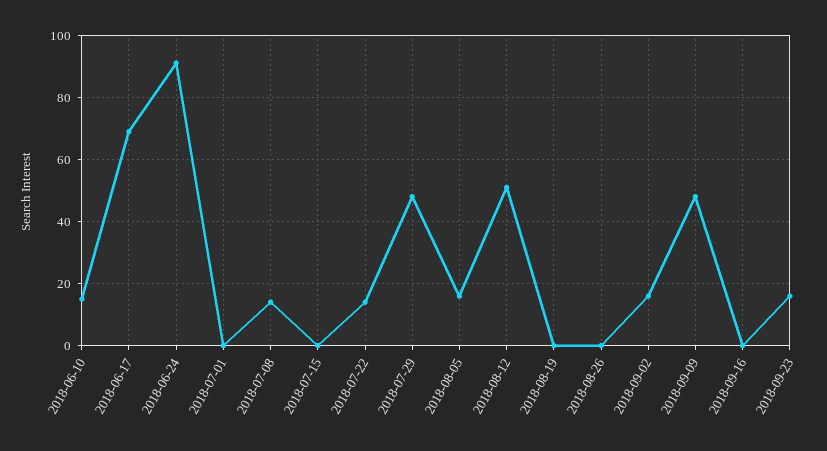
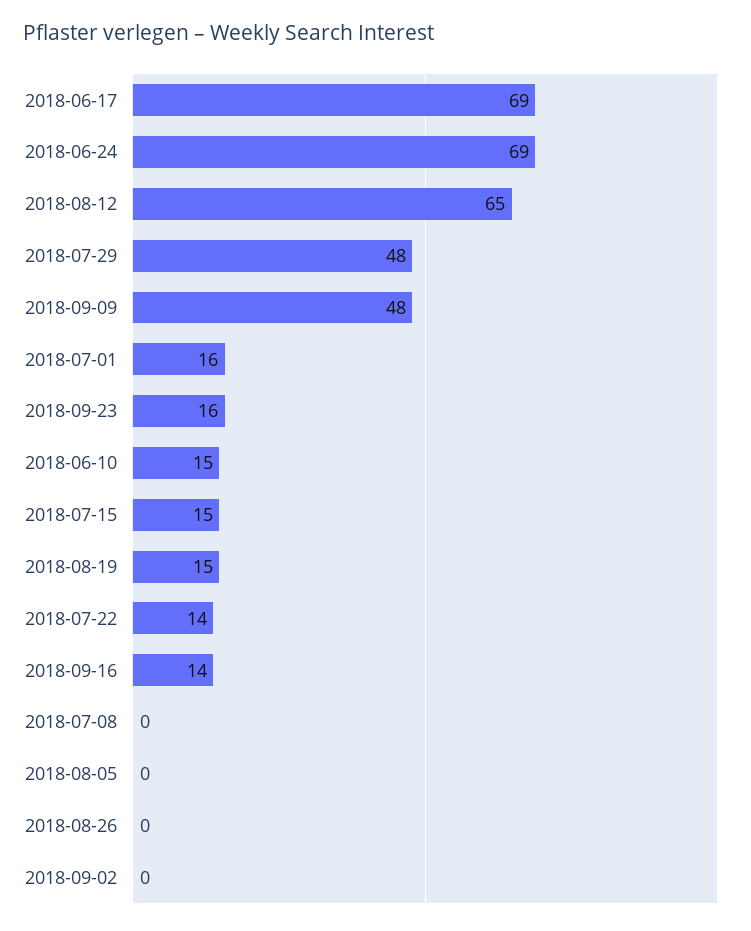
2018-06-24: 90 -> 69
2018-07-01: 0 -> 16
2018-07-08: 15 -> 0
2018-07-15: 0 -> 15
2018-08-05: 15 -> 0
2018-08-12: 50 -> 65
2018-08-19: 0 -> 15
2018-09-02: 15 -> 0
2018-09-16: 0 -> 14

